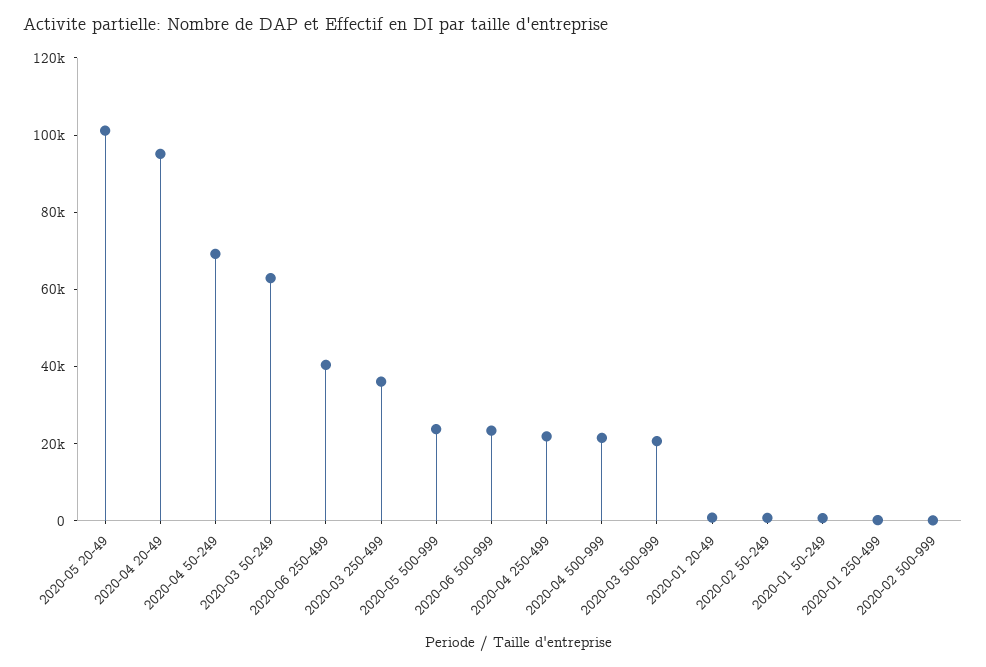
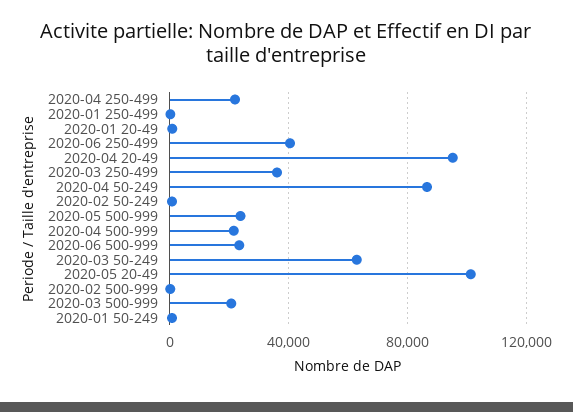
2020-04 50-249: 70000 -> 85000

